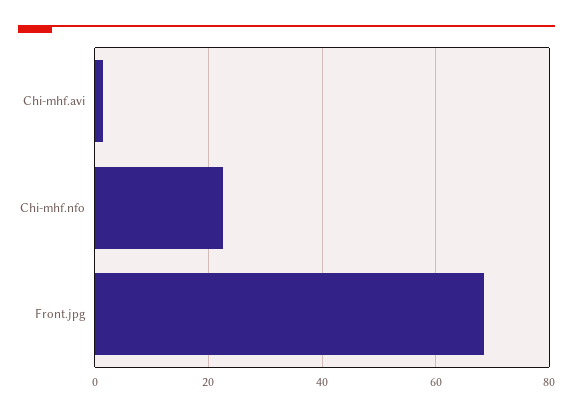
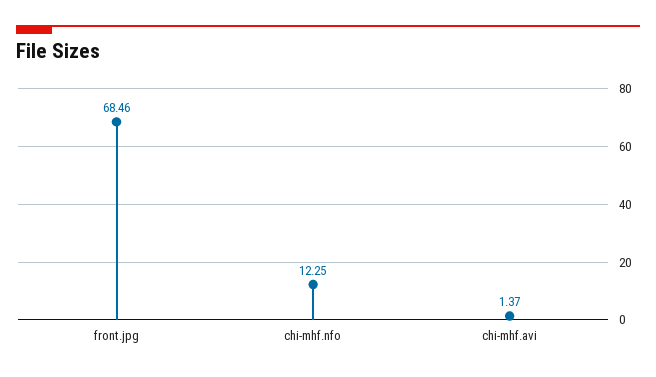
Chi-mhf.nfo: 22 -> 12.25

